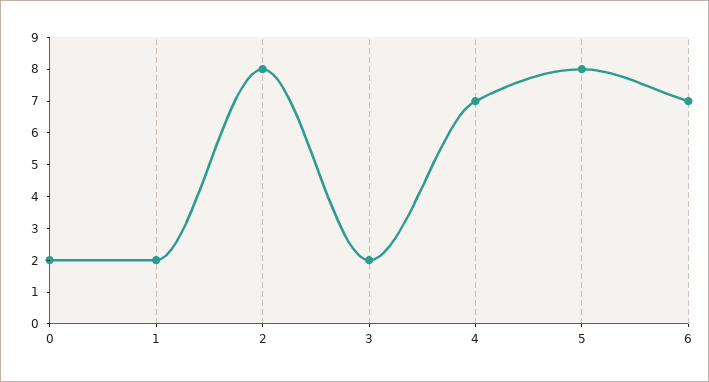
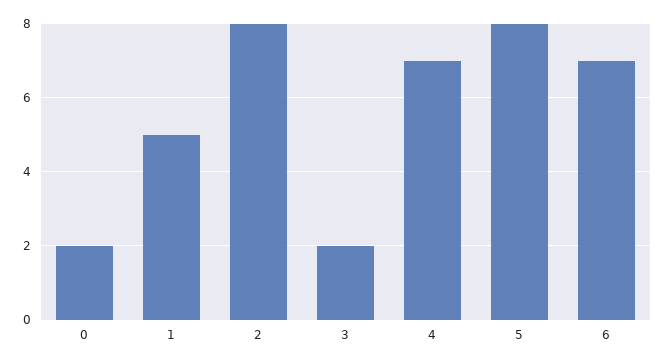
1: 2 -> 5

